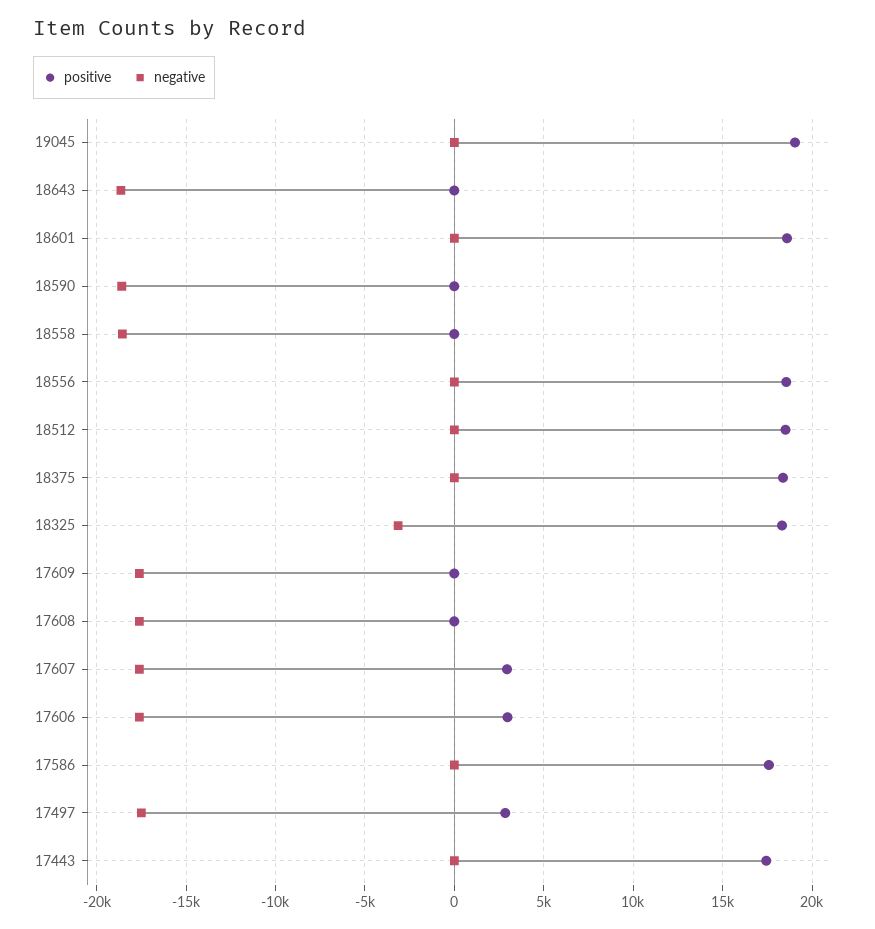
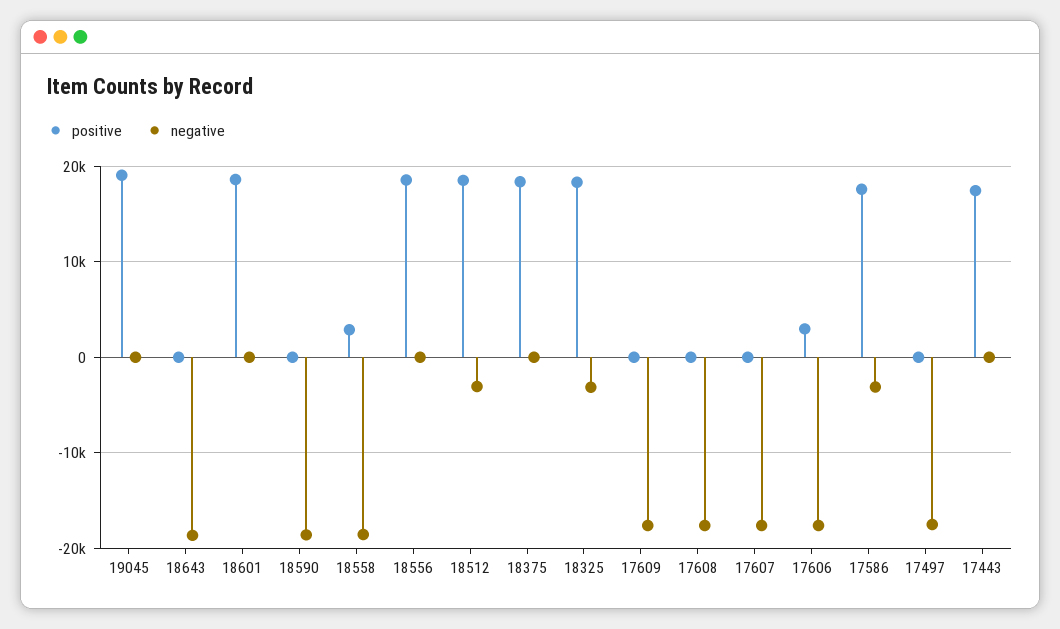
positive, 18558: 0 -> 3000
negative, 18512: 0 -> -3000
positive, 17607: 3000 -> 0
negative, 17586: 0 -> -3000
positive, 17497: 3000 -> 0

